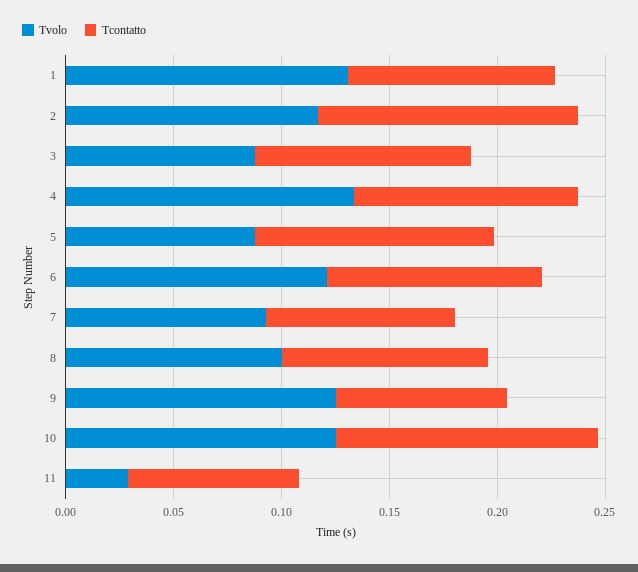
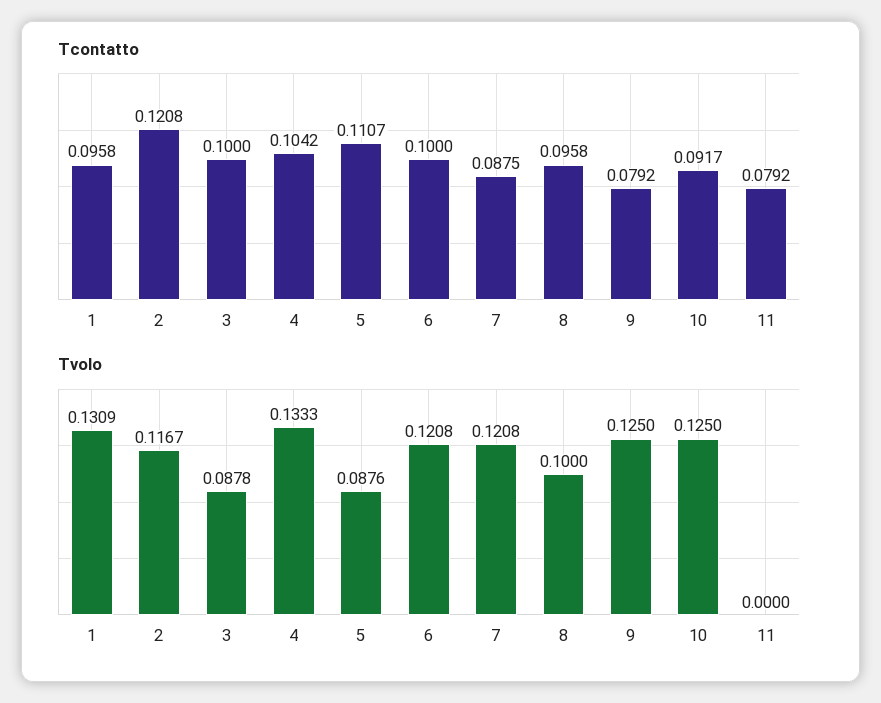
Tvolo, 7: 0.09 -> 0.1208
Tcontatto, 10: 0.12 -> 0.0917
Tvolo, 11: 0.03 -> 0

